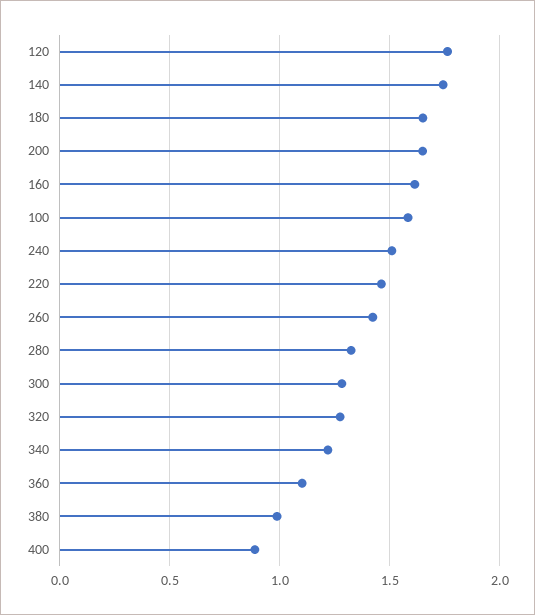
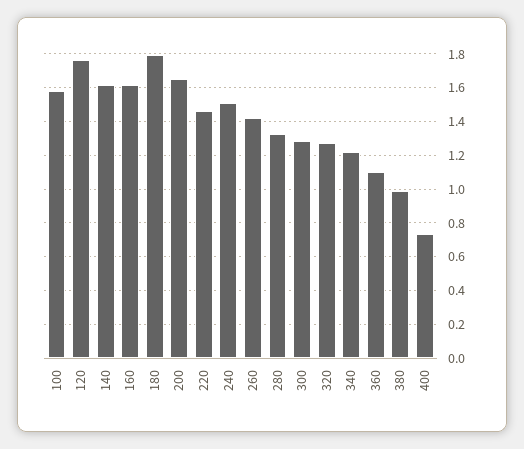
140: 1.75 -> 1.6
180: 1.65 -> 1.8
400: 0.9 -> 0.75

